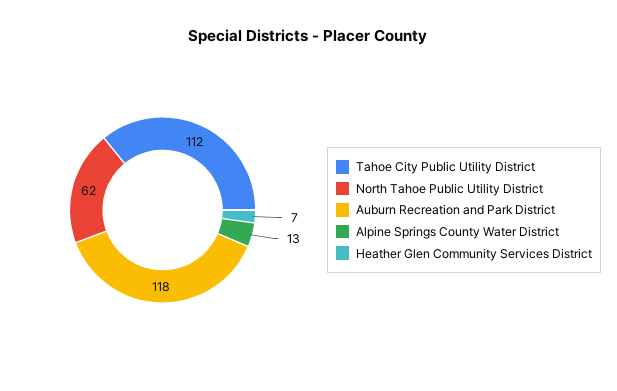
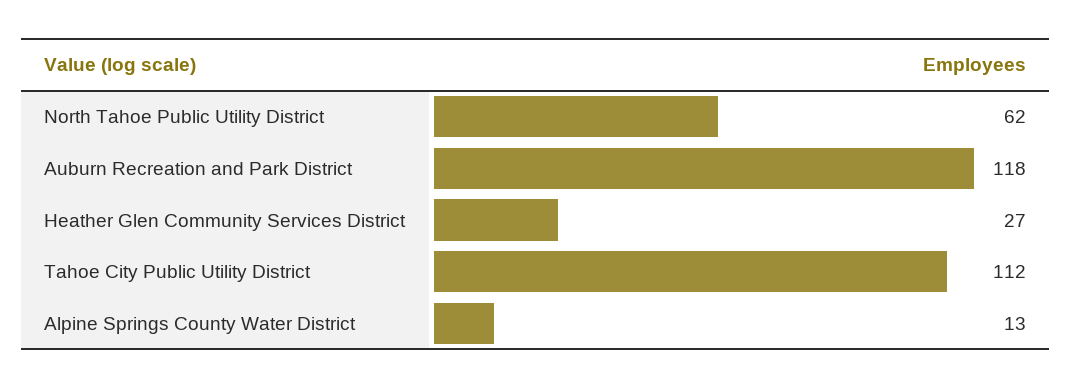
Heather Glen Community Services District: 7 -> 27

